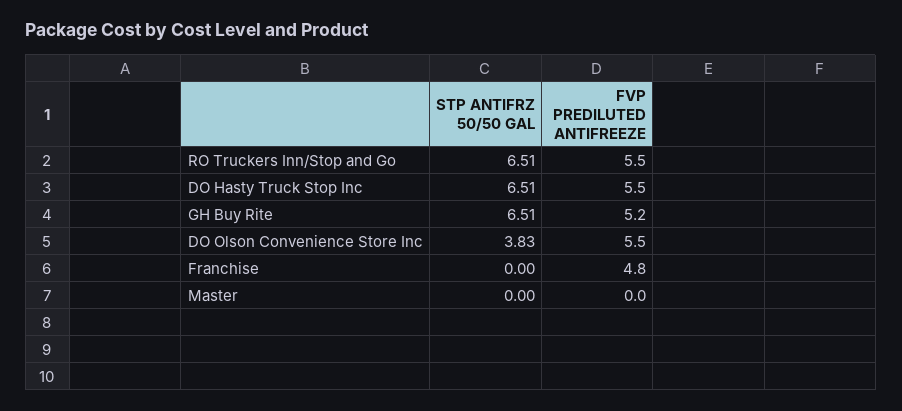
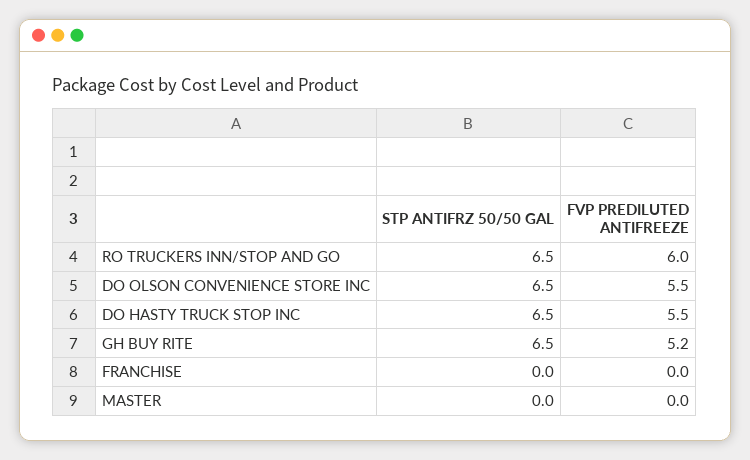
FVP PREDILUTED ANTIFREEZE, RO Truckers Inn/Stop and Go: 5.5 -> 6
STP ANTIFRZ 50/50 GAL, DO Olson Convenience Store Inc: 3.83 -> 6.5
FVP PREDILUTED ANTIFREEZE, Franchise: 4.8 -> 0

